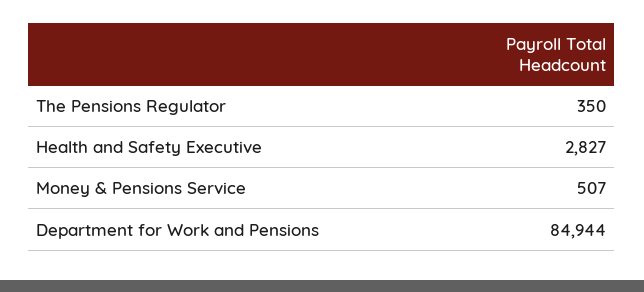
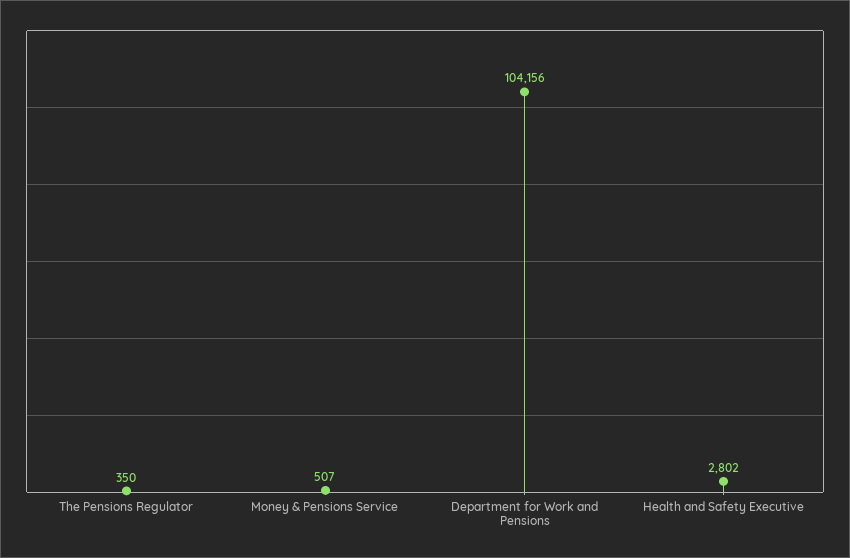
Health and Safety Executive: 2827 -> 2802
Department for Work and Pensions: 84944 -> 104156

